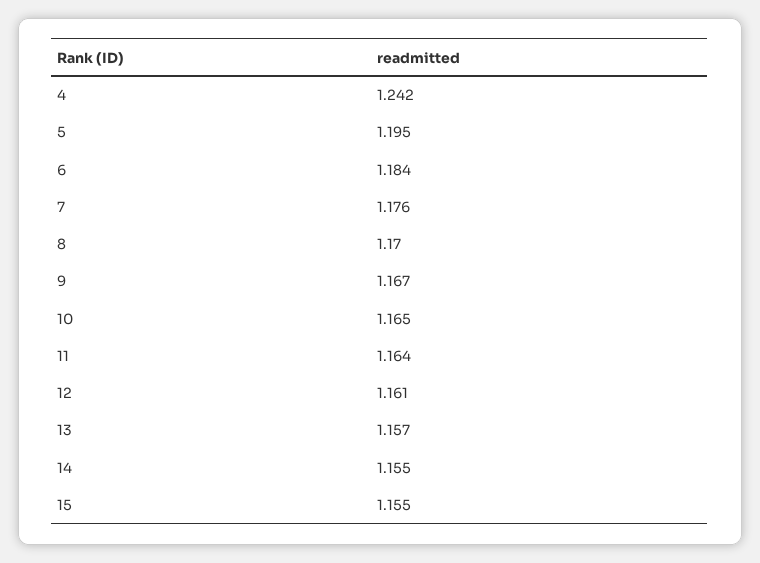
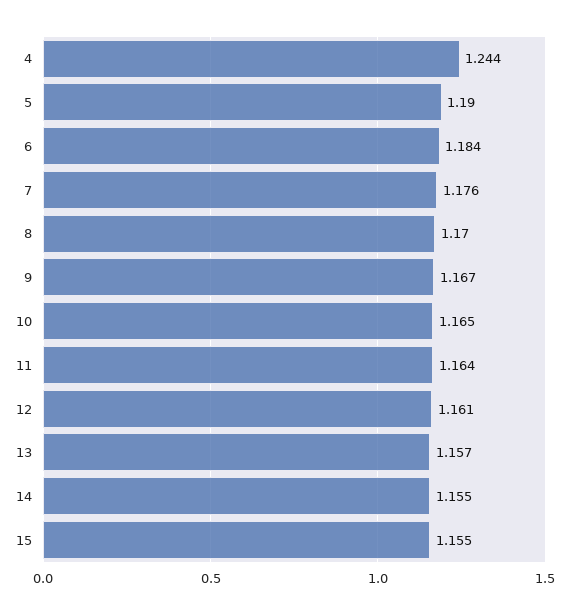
4: 1.242 -> 1.244
5: 1.195 -> 1.19

